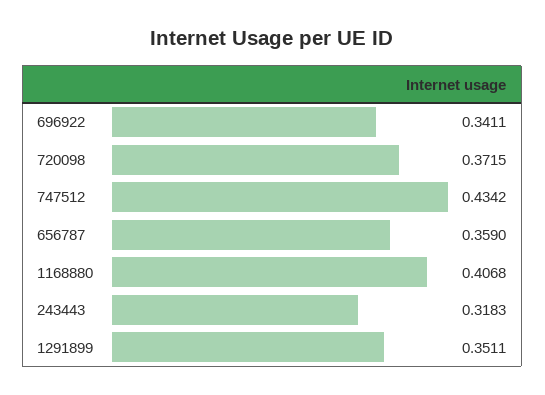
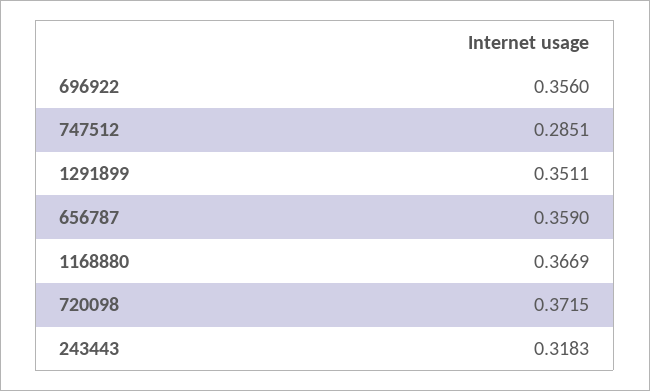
696922: 0.3411 -> 0.356
747512: 0.4342 -> 0.2851
1168880: 0.4068 -> 0.3669

